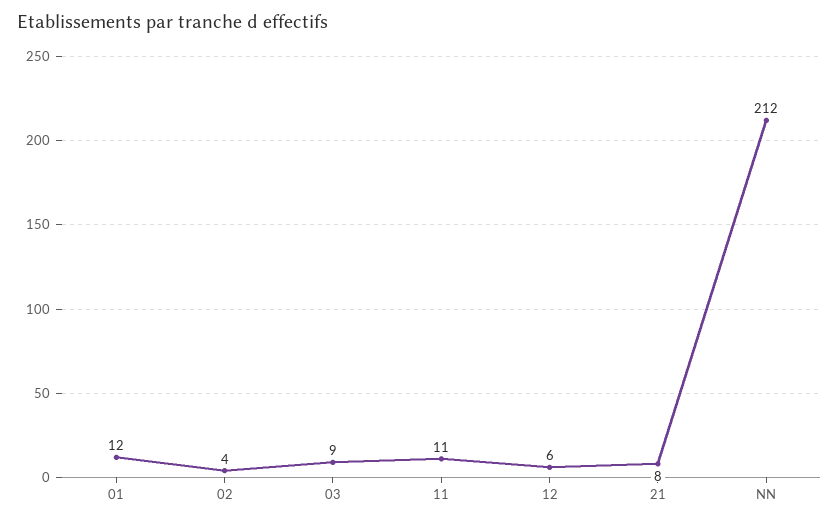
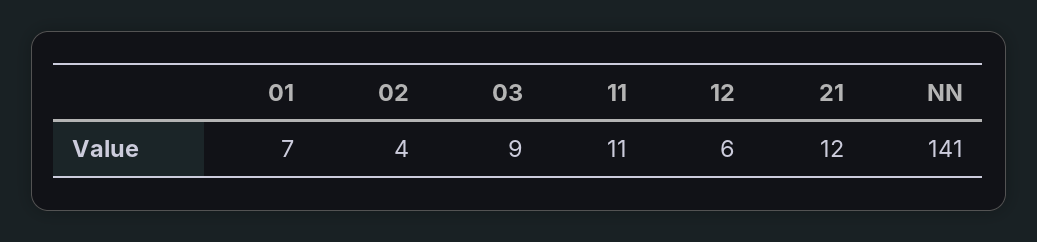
01: 12 -> 7
21: 8 -> 12
NN: 212 -> 141

